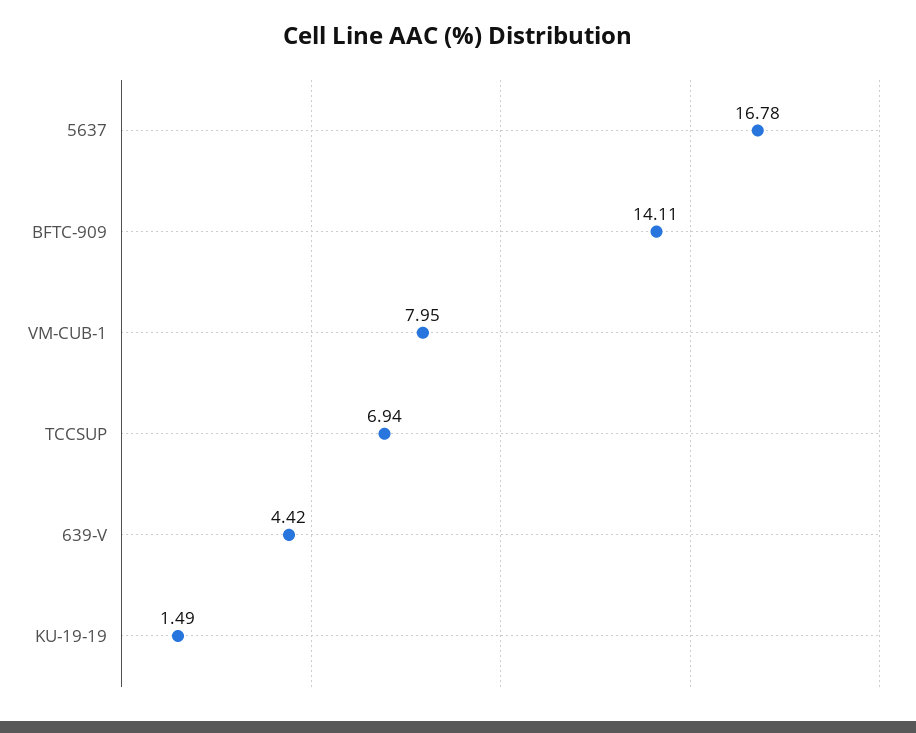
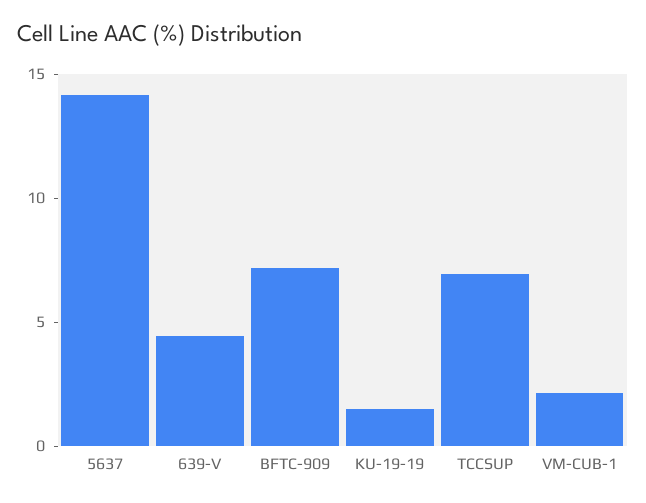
5637: 16.78 -> 14
BFTC-909: 14.11 -> 7
VM-CUB-1: 7.95 -> 2

